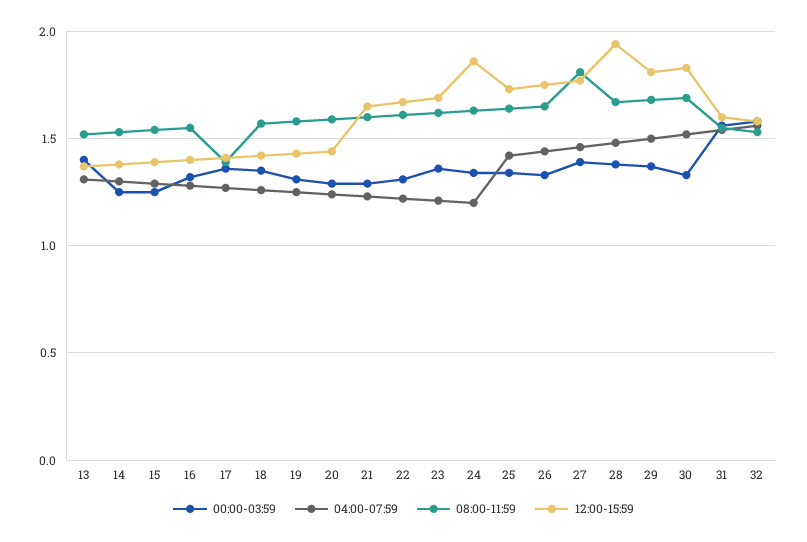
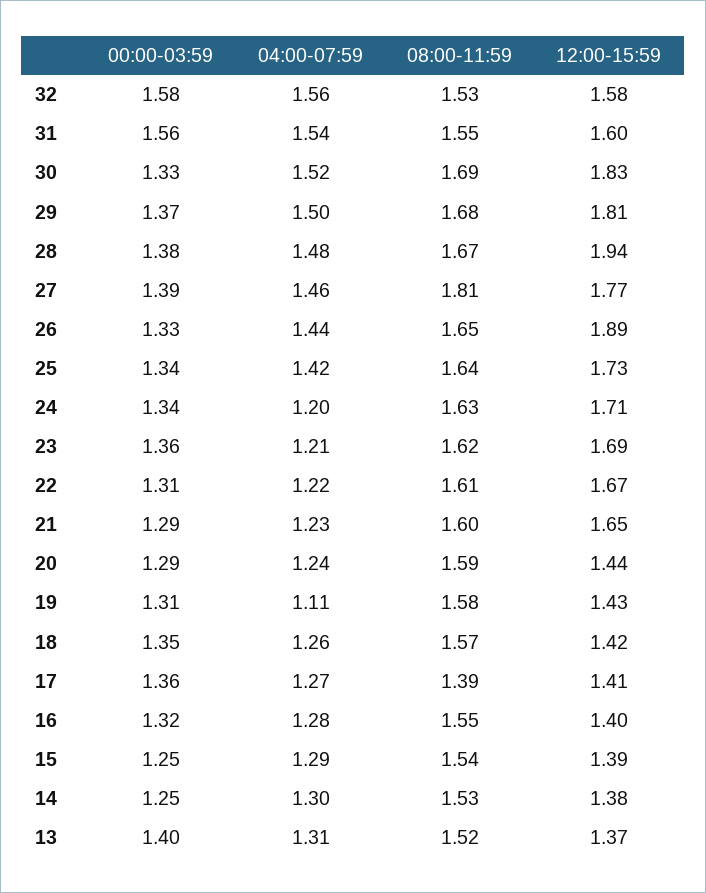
04:00-07:59, 19: 1.25 -> 1.11
12:00-15:59, 24: 1.85 -> 1.71
12:00-15:59, 26: 1.75 -> 1.89

